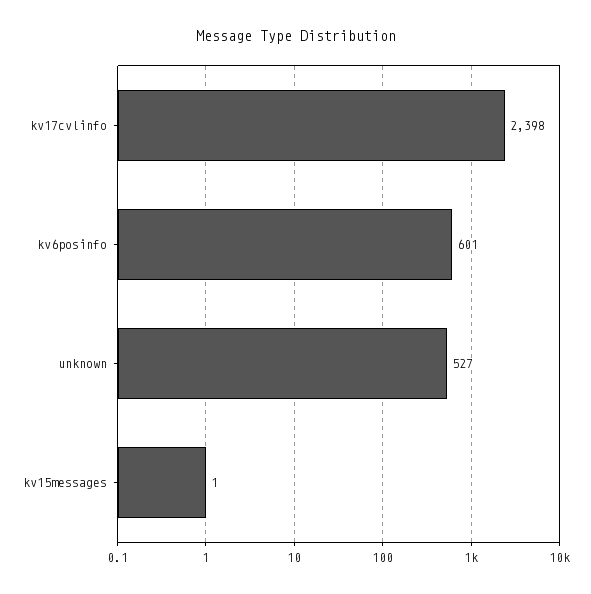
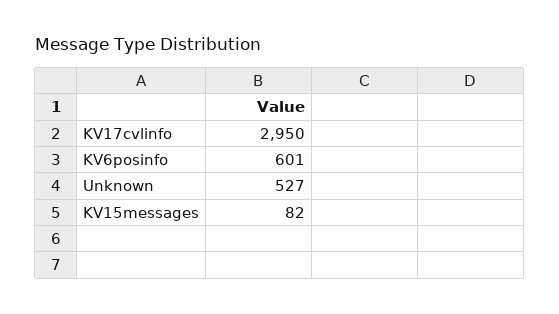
kv17cvlinfo: 2398 -> 2950
kv15messages: 1 -> 82

